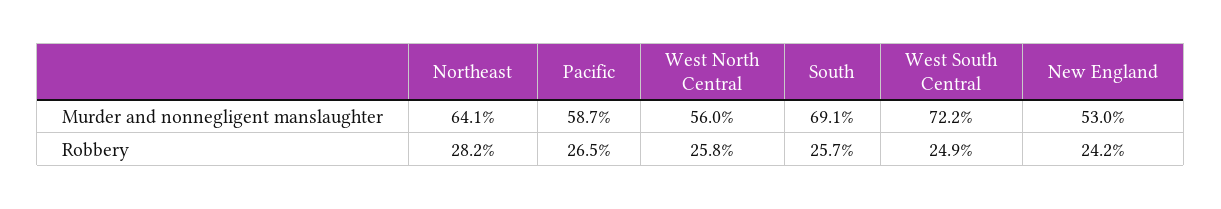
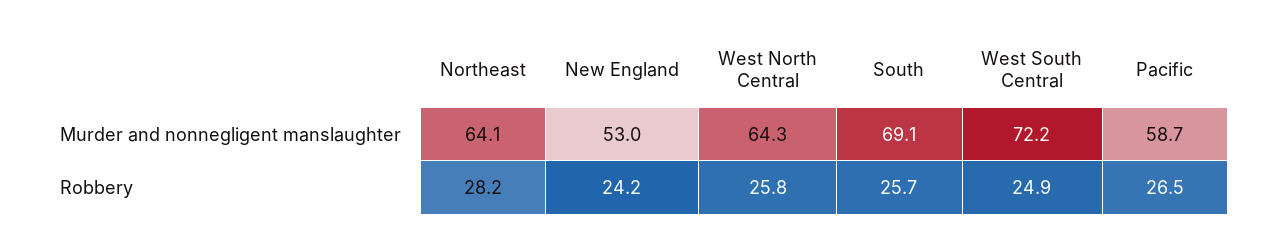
West North Central, Murder and nonnegligent manslaughter: 56 -> 64.3

